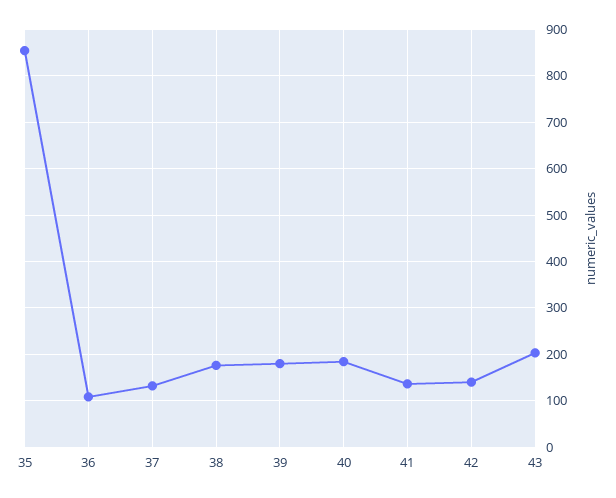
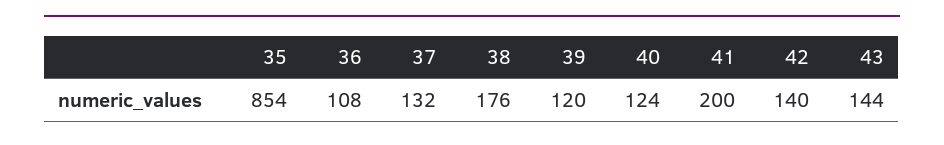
39: 180 -> 120
40: 180 -> 124
41: 140 -> 200
43: 200 -> 144

